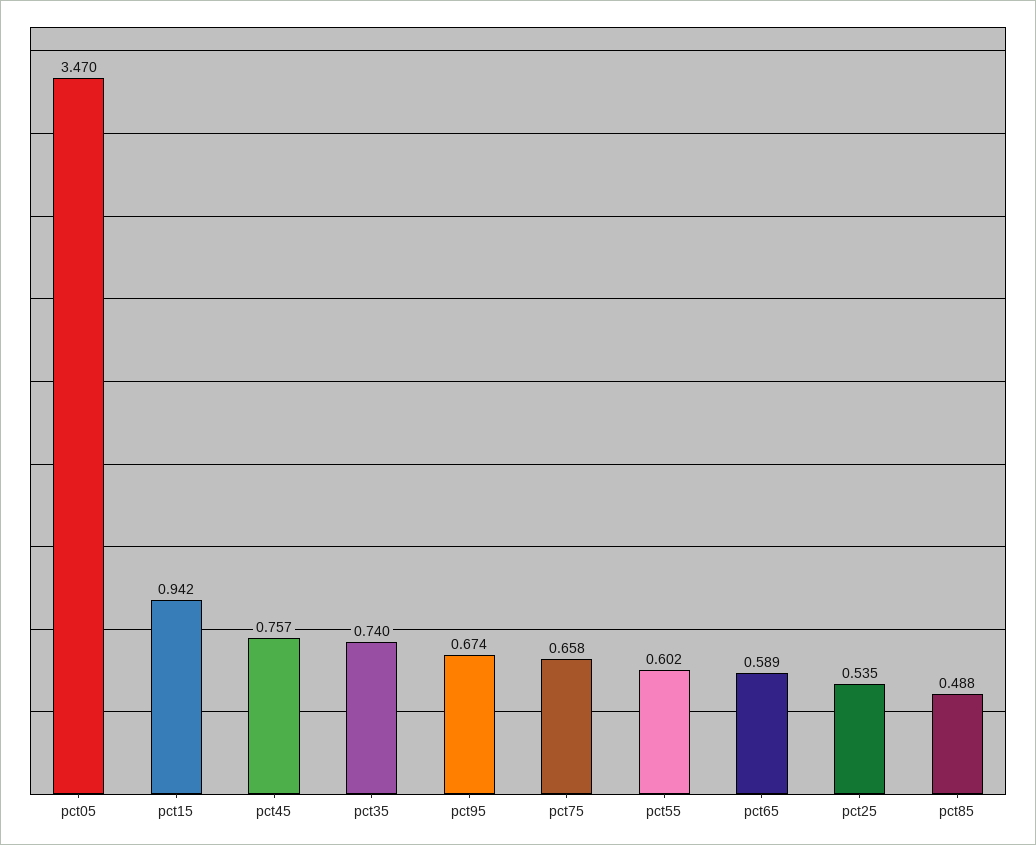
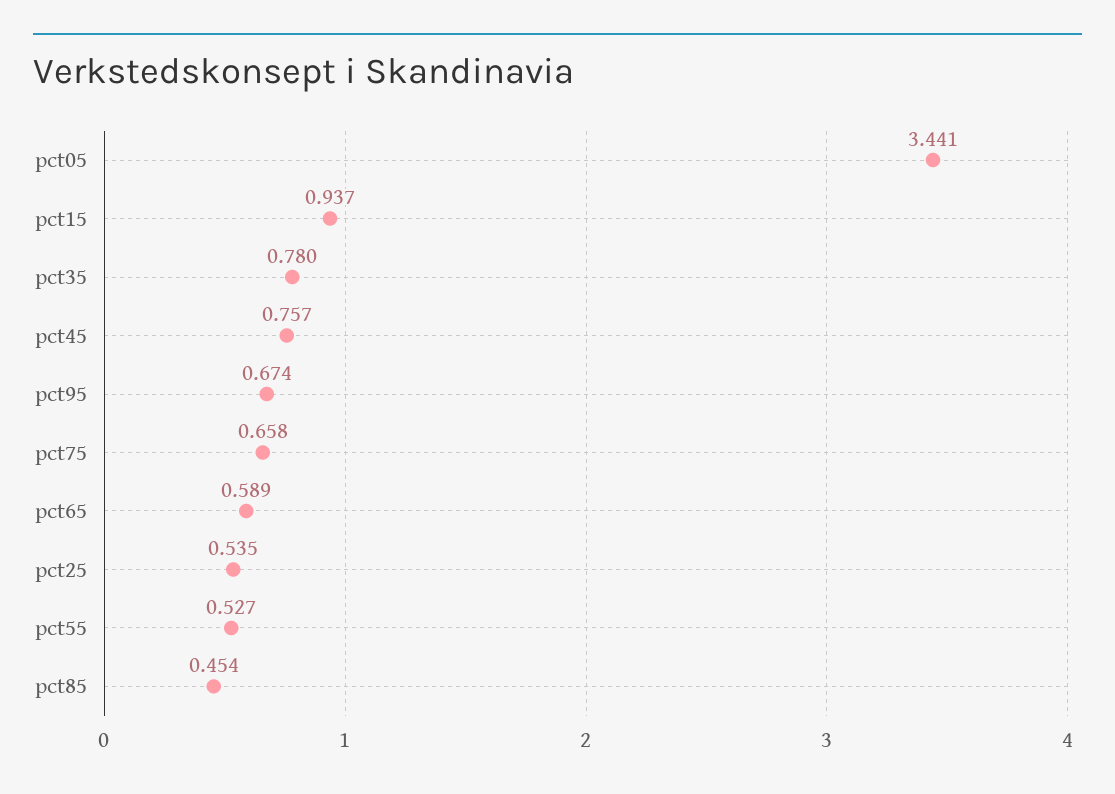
pct05: 3.47 -> 3.441
pct15: 0.942 -> 0.937
pct35: 0.74 -> 0.78
pct55: 0.602 -> 0.527
pct85: 0.488 -> 0.454

